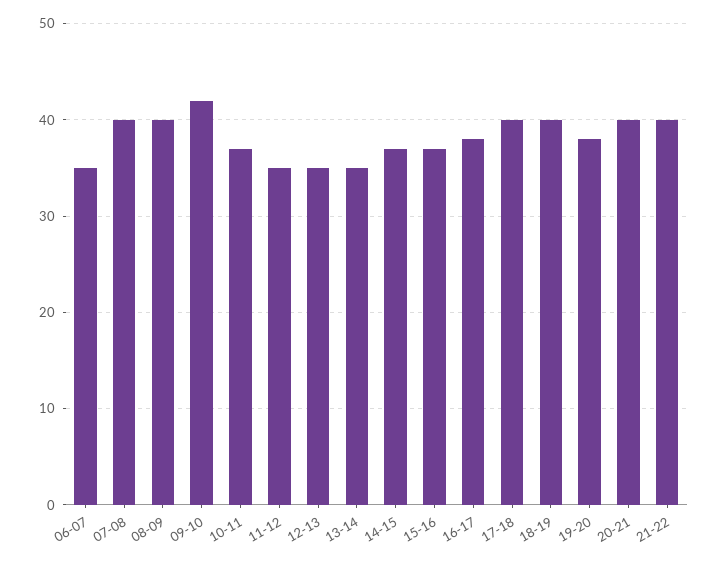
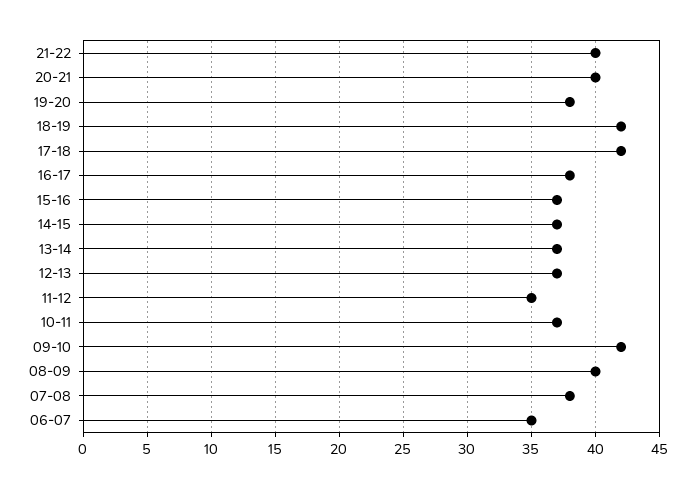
07-08: 40 -> 38
12-13: 35 -> 37
13-14: 35 -> 37
17-18: 40 -> 42
18-19: 40 -> 42

